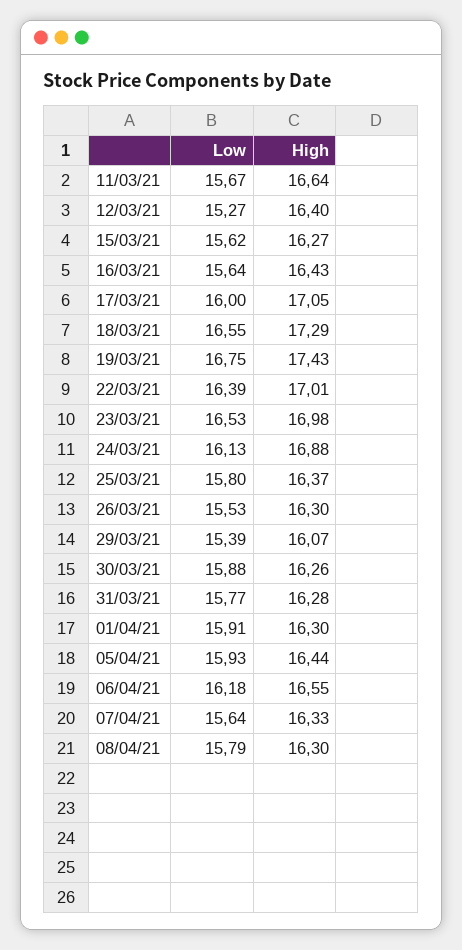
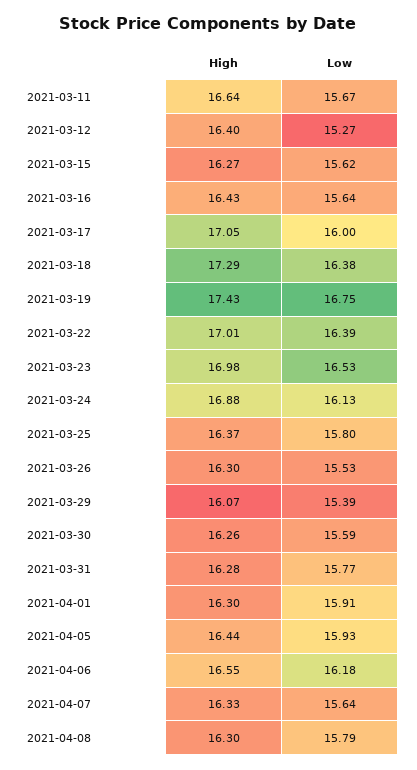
Low, 18/03/21: 16.55 -> 16.38
Low, 30/03/21: 15.88 -> 15.59

